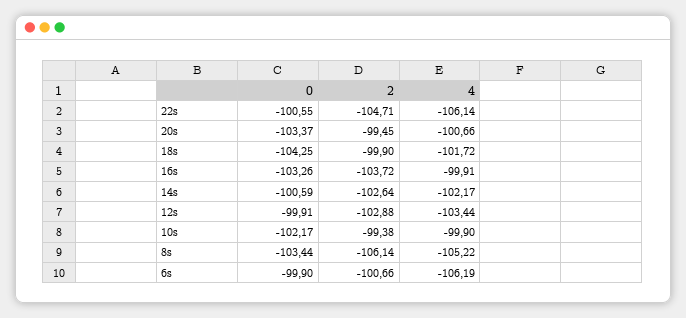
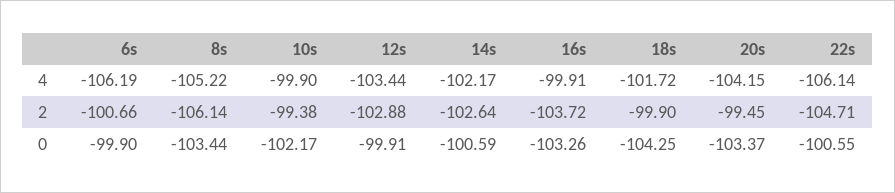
4, 20s: -100.66 -> -104.15

